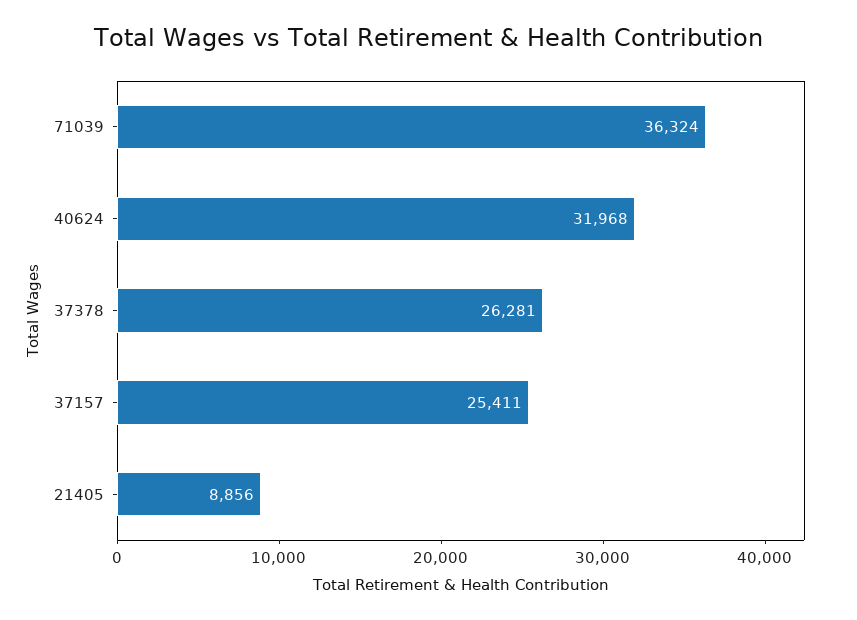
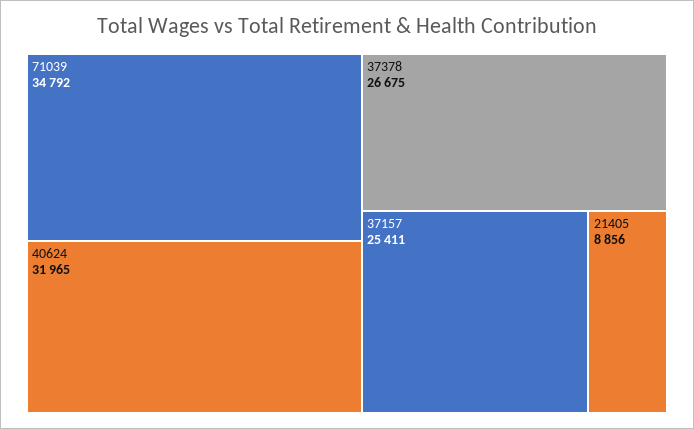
71039: 36324 -> 34792
40624: 31968 -> 31965
37378: 26281 -> 26675

